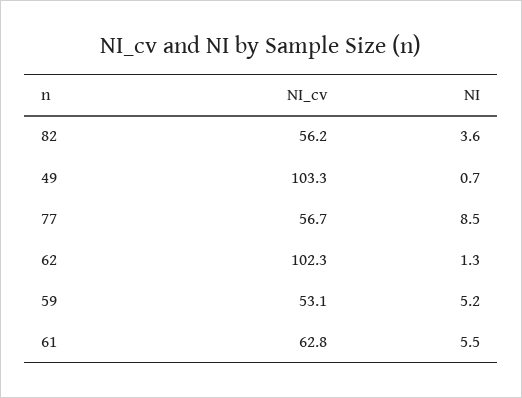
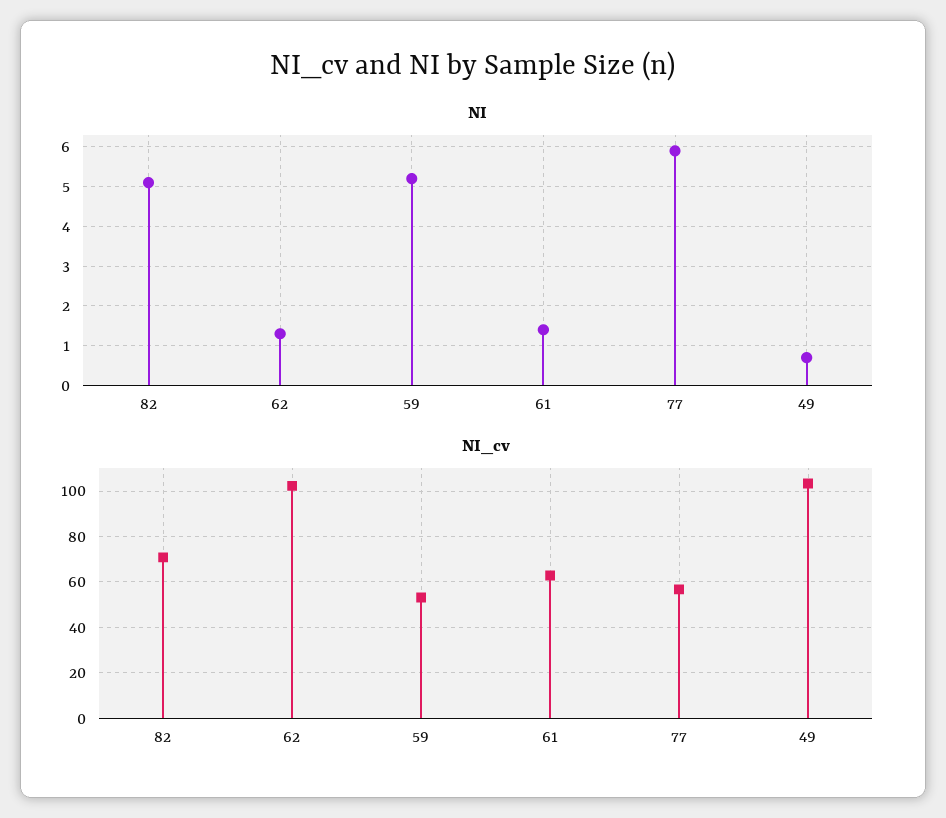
NI_cv, 82: 56.2 -> 70
NI, 82: 3.6 -> 5
NI, 77: 8.5 -> 6
NI, 61: 5.5 -> 1.5

